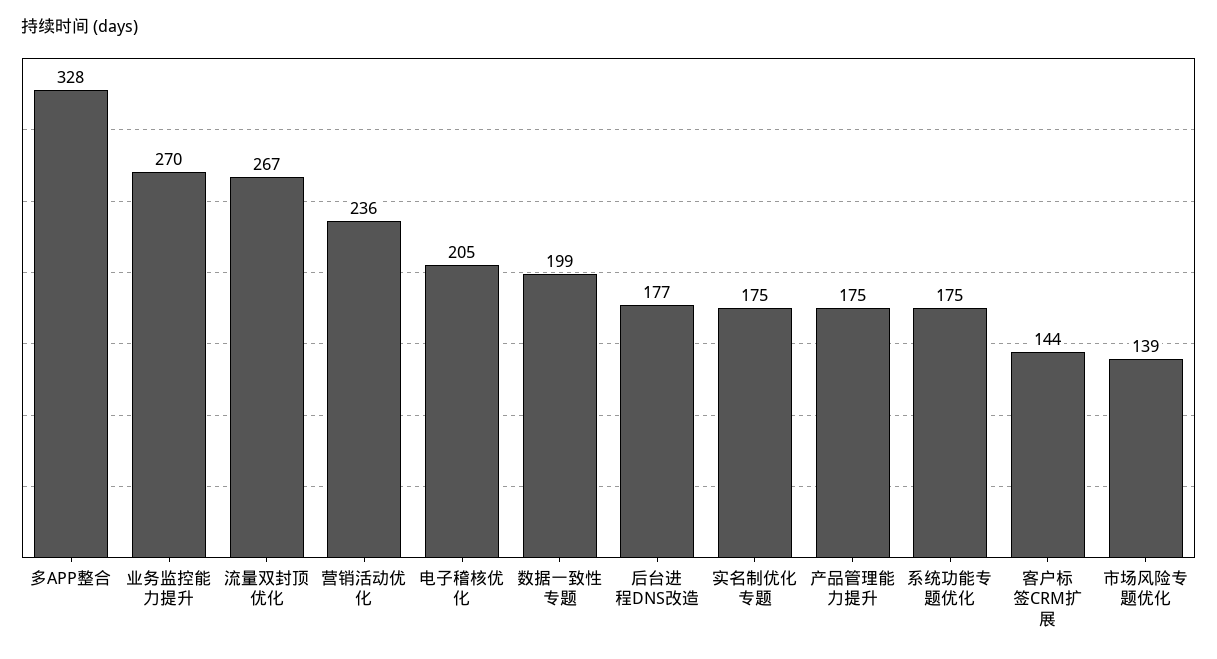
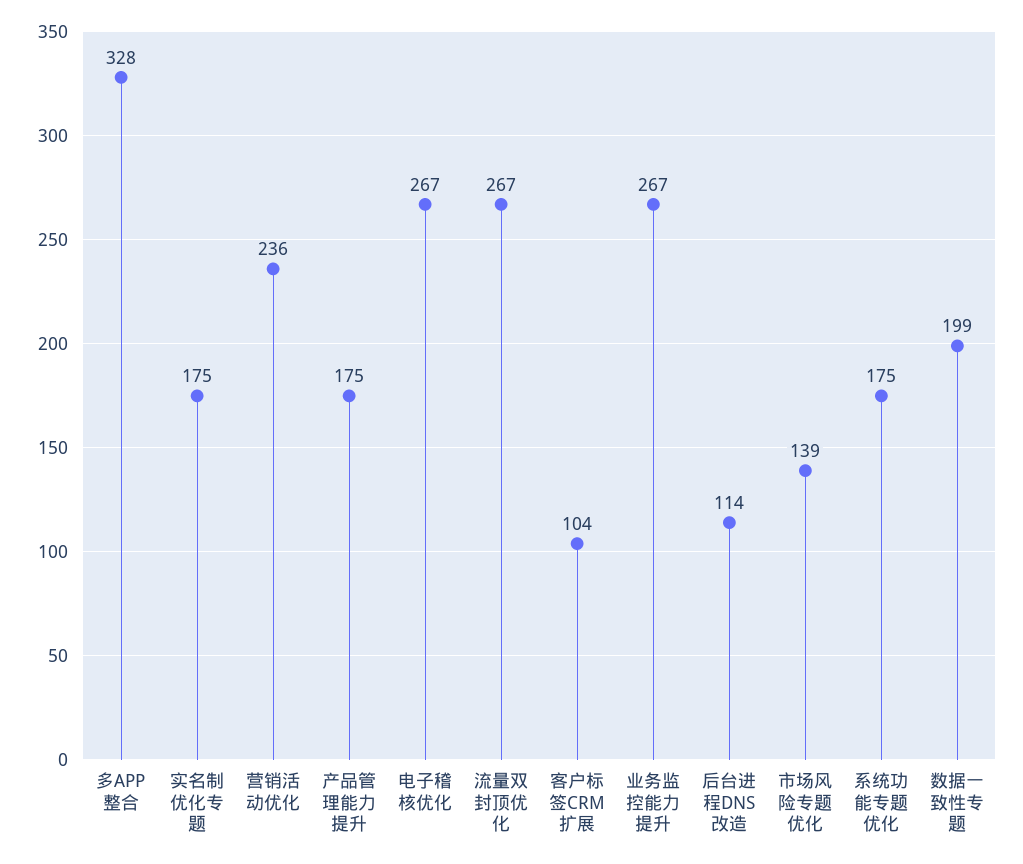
业务监控能力提升: 270 -> 267
电子稽核优化: 205 -> 267
后台进程DNS改造: 177 -> 114
客户标签CRM扩展: 144 -> 104

